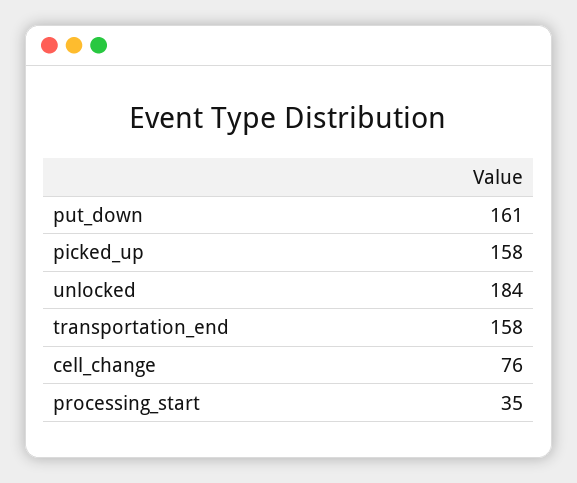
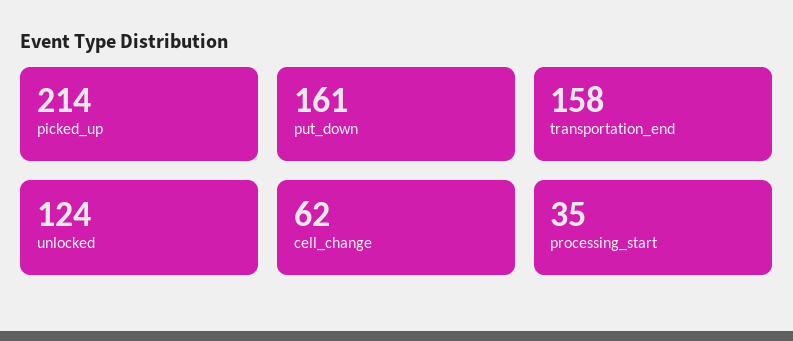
picked_up: 158 -> 214
unlocked: 184 -> 124
cell_change: 76 -> 62

